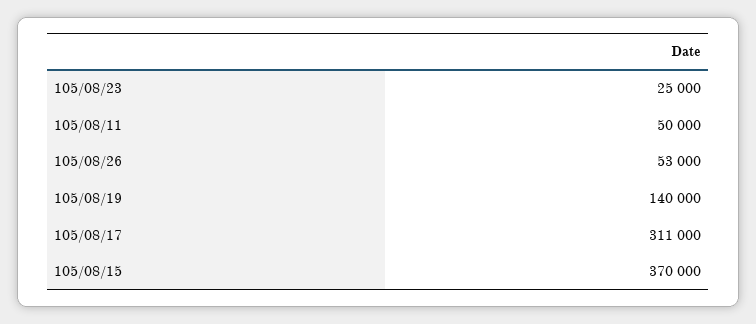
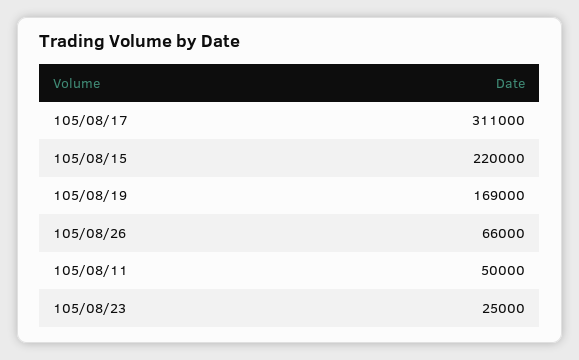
105/08/26: 53000 -> 66000
105/08/19: 140000 -> 169000
105/08/15: 370000 -> 220000

